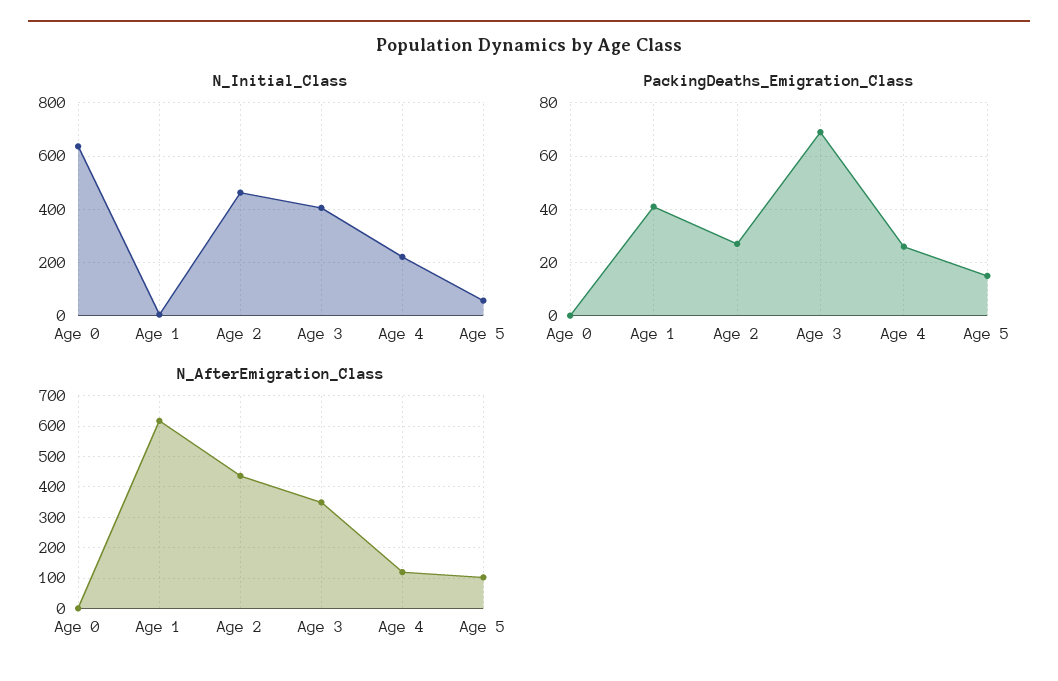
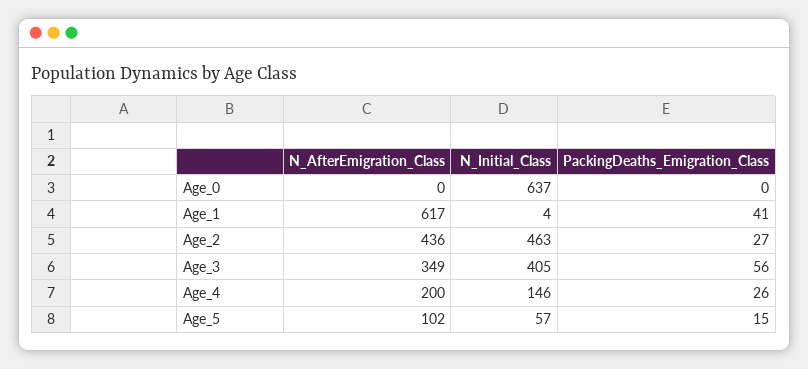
N_Initial_Class, Age 4: 225 -> 146
PackingDeaths_Emigration_Class, Age 3: 70 -> 56
N_AfterEmigration_Class, Age 4: 120 -> 200

